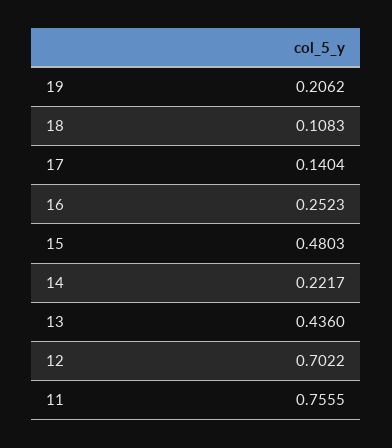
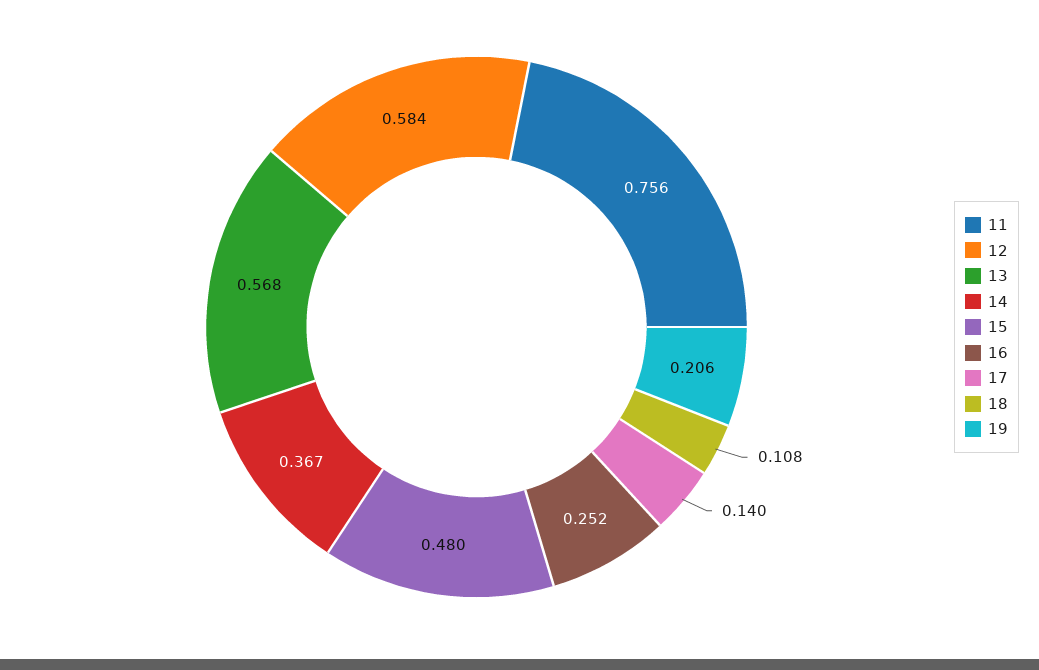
14: 0.2217 -> 0.367
13: 0.436 -> 0.568
12: 0.7022 -> 0.584

